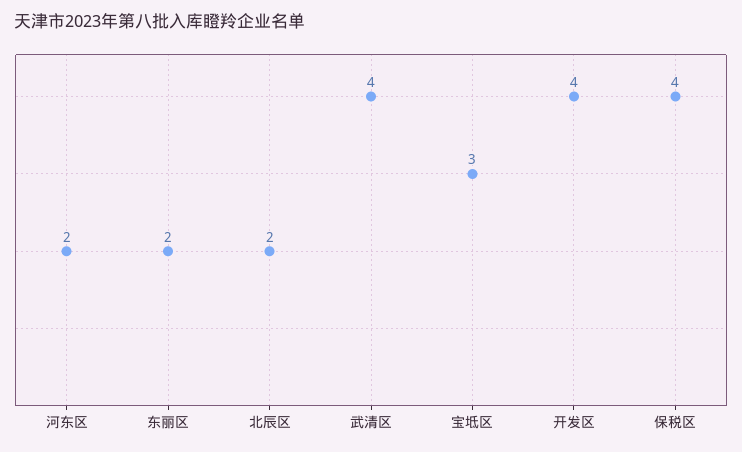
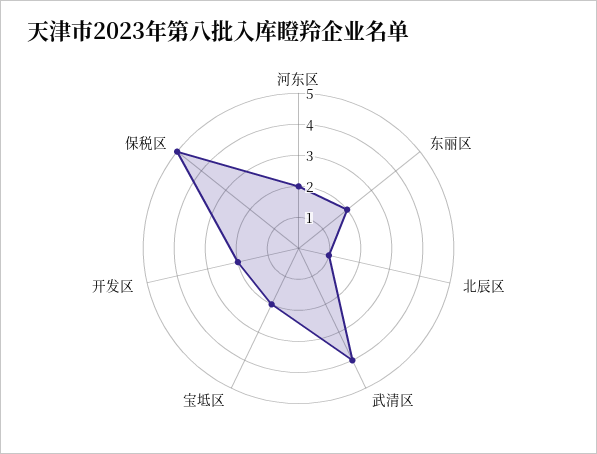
北辰区: 2 -> 1
宝坻区: 3 -> 2
开发区: 4 -> 2
保税区: 4 -> 5

